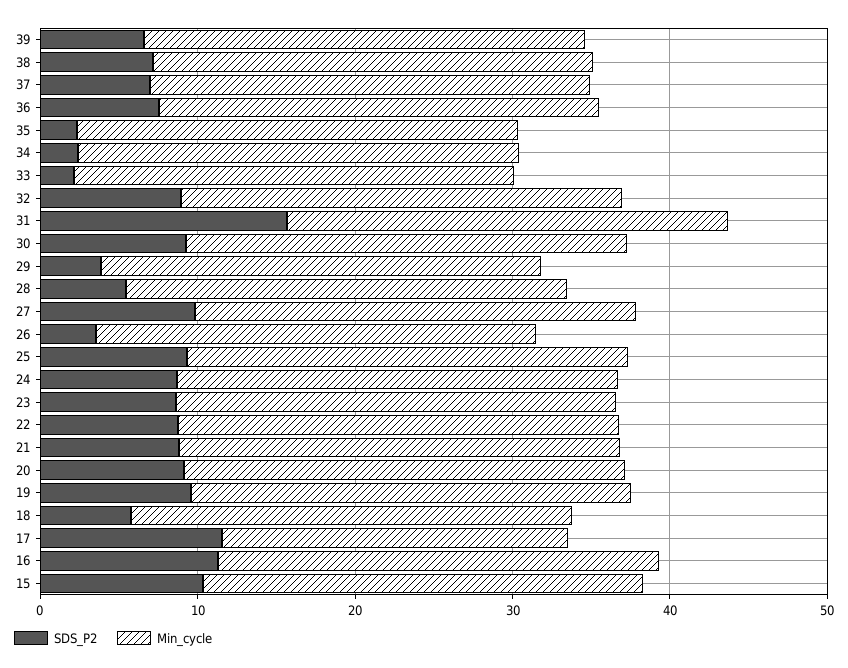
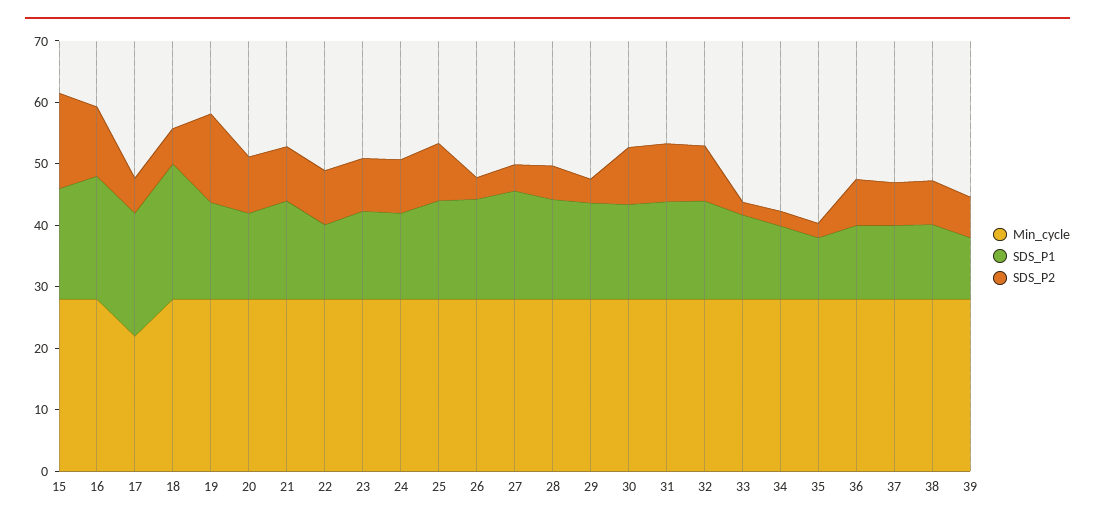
SDS_P2, 31: 16 -> 10
SDS_P2, 27: 10 -> 4
SDS_P2, 19: 10 -> 14
SDS_P2, 17: 12 -> 6
SDS_P2, 15: 10 -> 16
SDS_P1, 15: none -> 18
SDS_P1, 16: none -> 20
SDS_P1, 17: none -> 20
SDS_P1, 18: none -> 22
SDS_P1, 19: none -> 16
SDS_P1, 20: none -> 14
SDS_P1, 21: none -> 16
SDS_P1, 22: none -> 12
SDS_P1, 23: none -> 14
SDS_P1, 24: none -> 14
SDS_P1, 25: none -> 16
SDS_P1, 26: none -> 16
SDS_P1, 27: none -> 18
SDS_P1, 28: none -> 16
SDS_P1, 29: none -> 16
SDS_P1, 30: none -> 16
SDS_P1, 31: none -> 16
SDS_P1, 32: none -> 16
SDS_P1, 33: none -> 14
SDS_P1, 34: none -> 12
SDS_P1, 35: none -> 10
SDS_P1, 36: none -> 12
SDS_P1, 37: none -> 12
SDS_P1, 38: none -> 12
SDS_P1, 39: none -> 10

